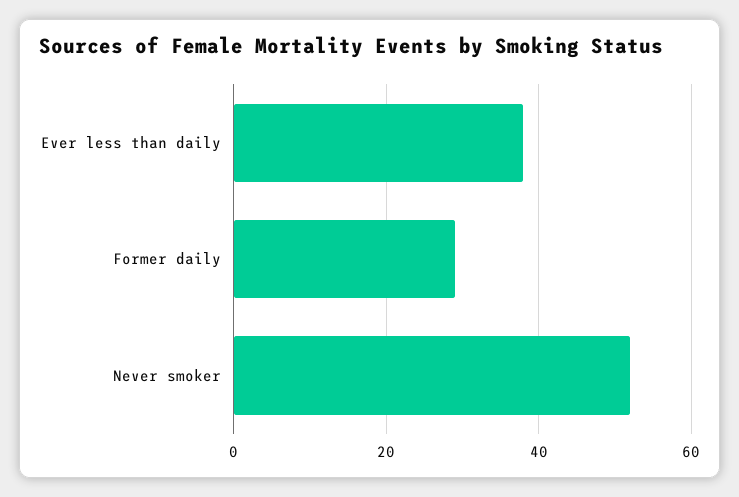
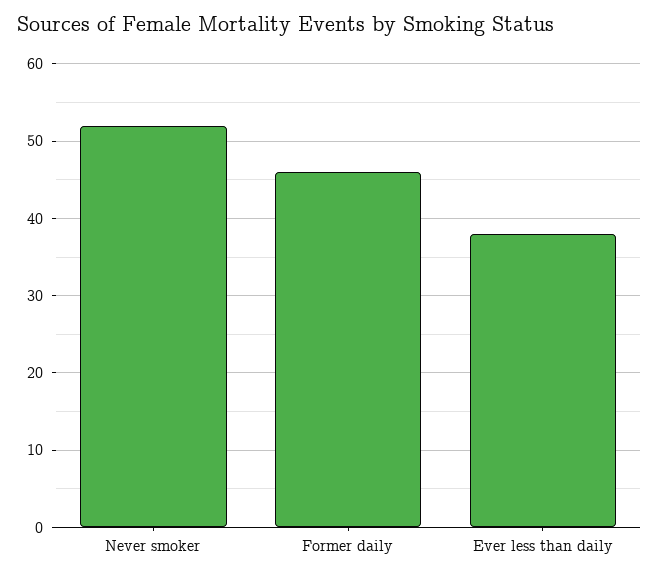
Former daily: 30 -> 46

